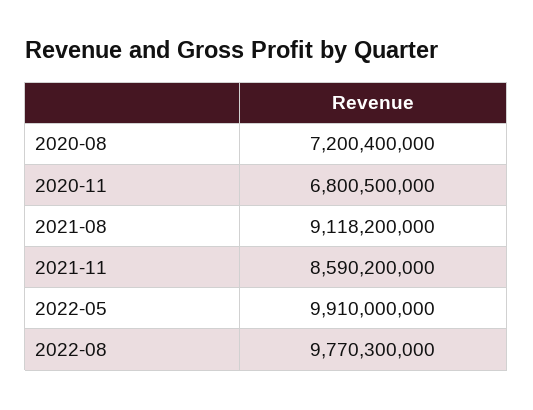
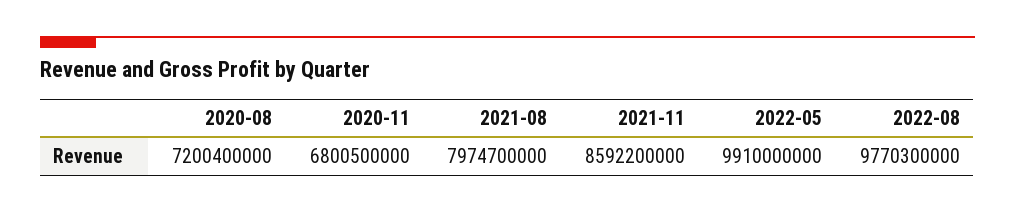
2021-08: 9118200000 -> 7974700000
2021-11: 8590200000 -> 8592200000

